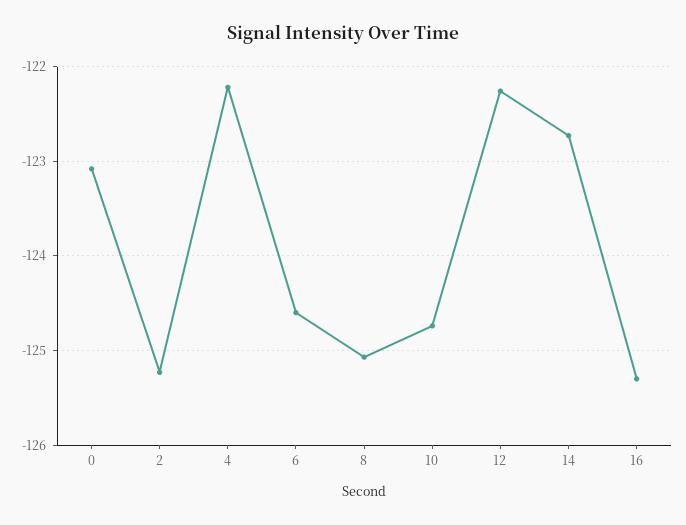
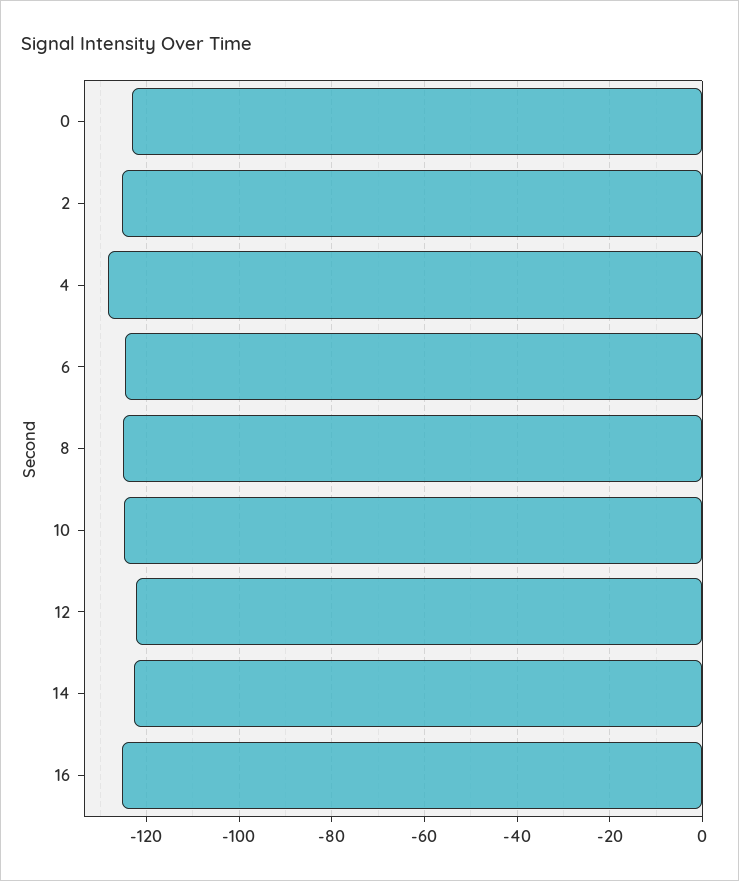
4: -122.2 -> -128

